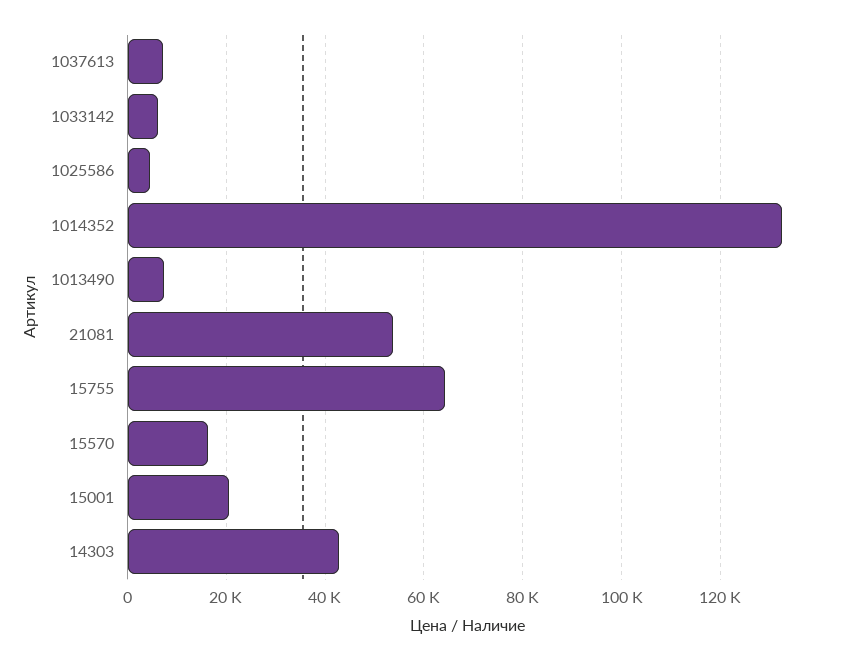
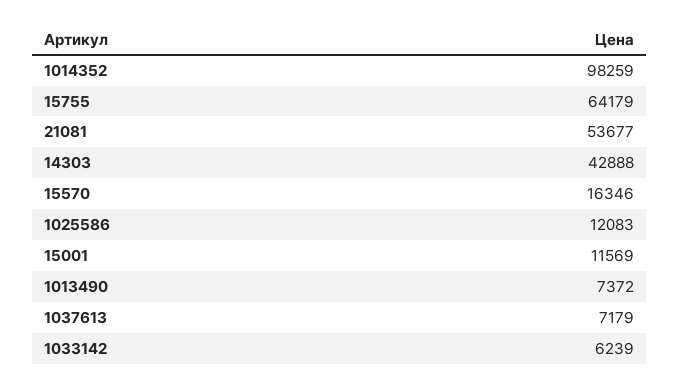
1025586: 4000 -> 12083
1014352: 132000 -> 98259
15001: 20000 -> 11569

